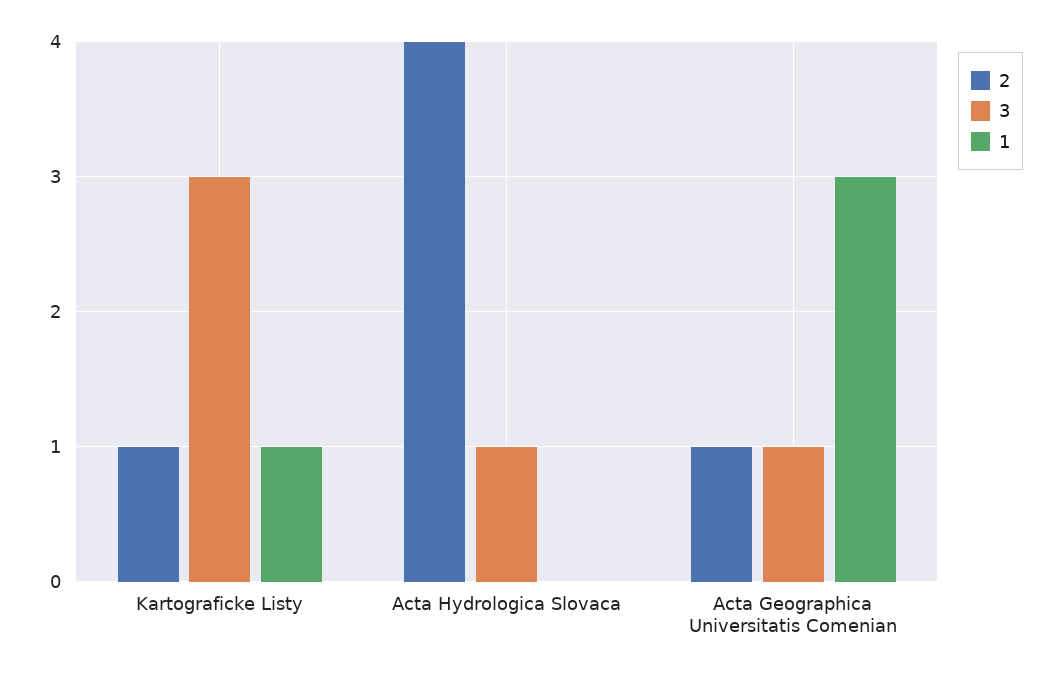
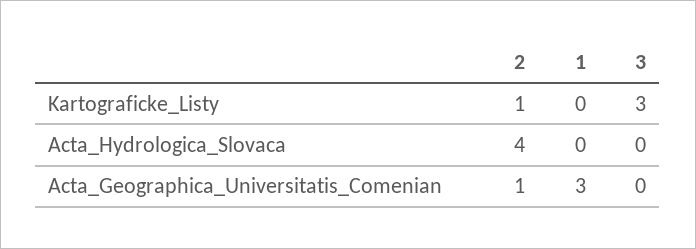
1, Kartograficke Listy: 1 -> 0
3, Acta Hydrologica Slovaca: 1 -> 0
3, Acta Geographica Universitatis Comenian: 1 -> 0

